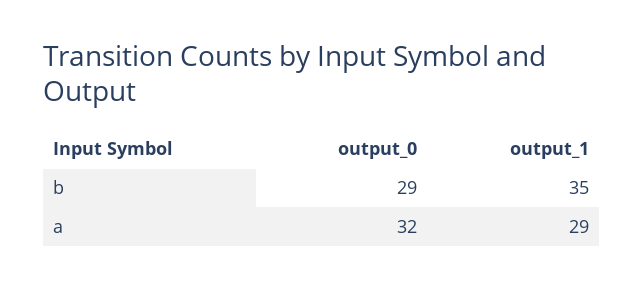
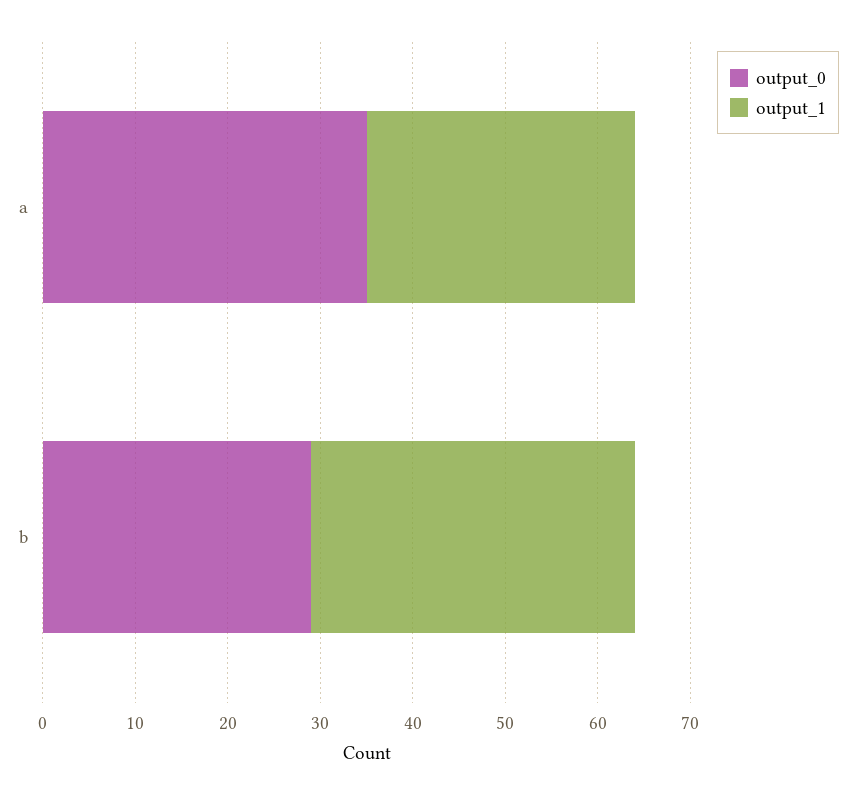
output_0, a: 32 -> 35

